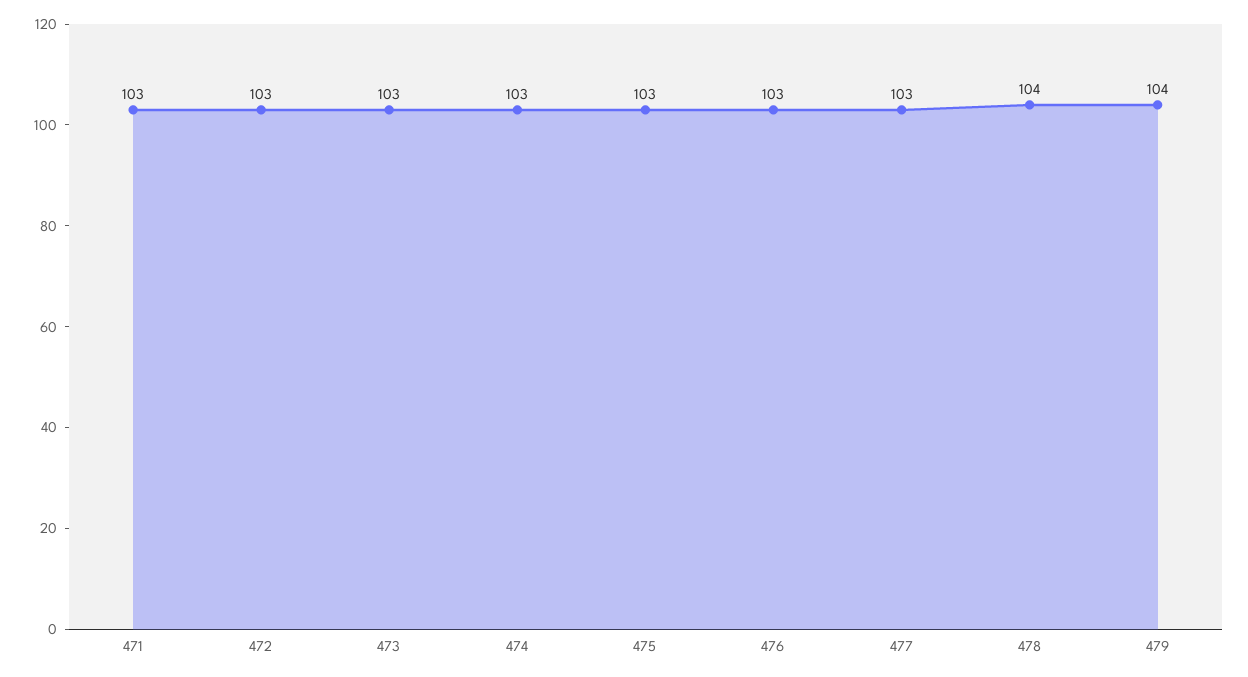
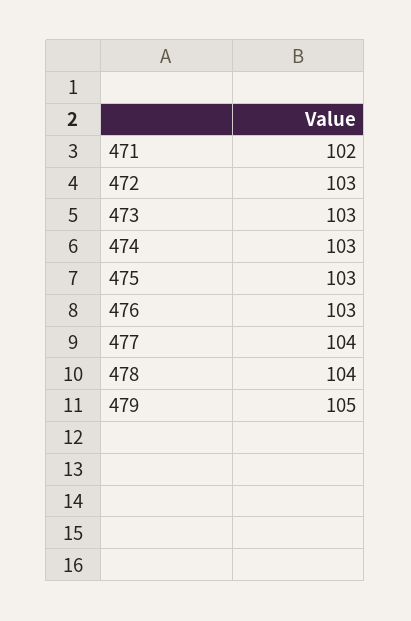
471: 103 -> 102
477: 103 -> 104
479: 104 -> 105

